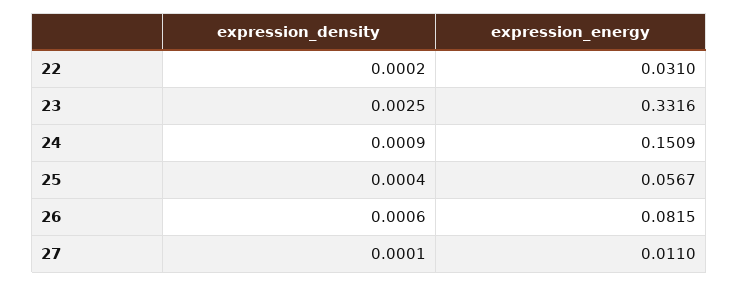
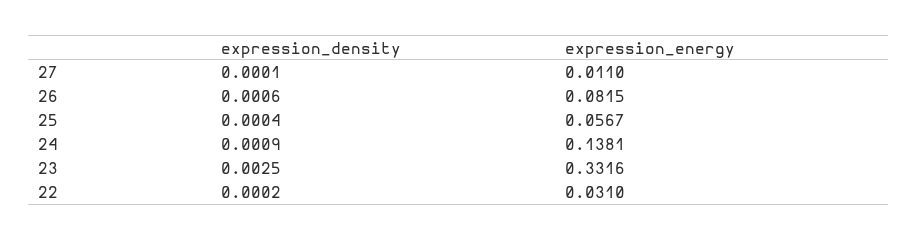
expression_energy, 24: 0.1509 -> 0.1381

